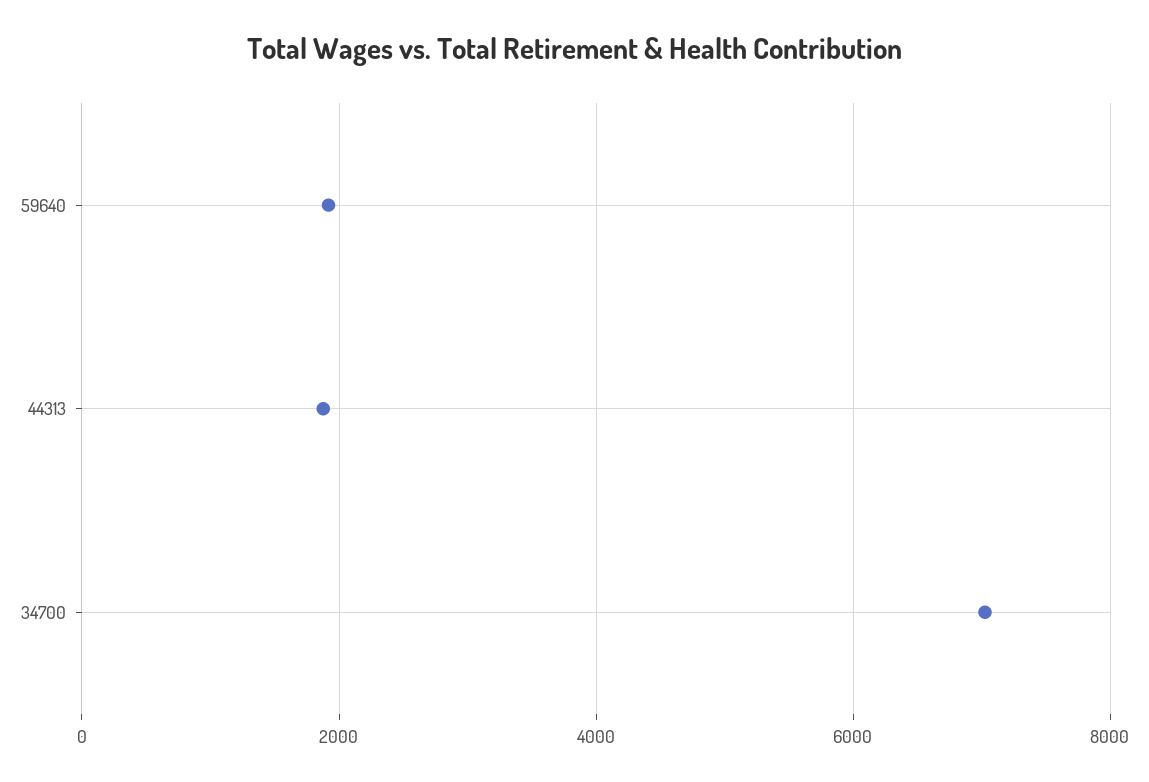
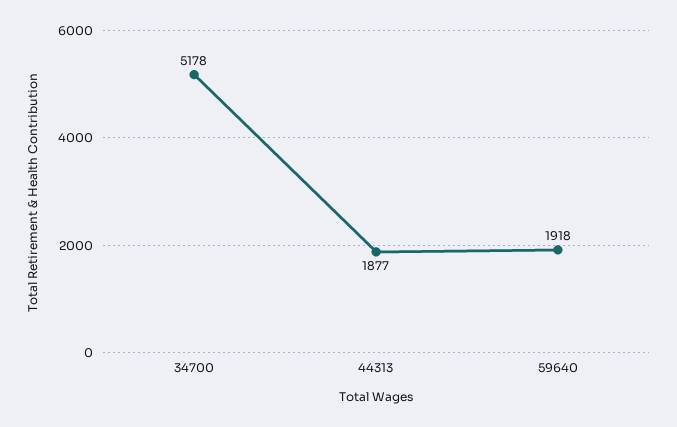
34700: 7000 -> 5178

